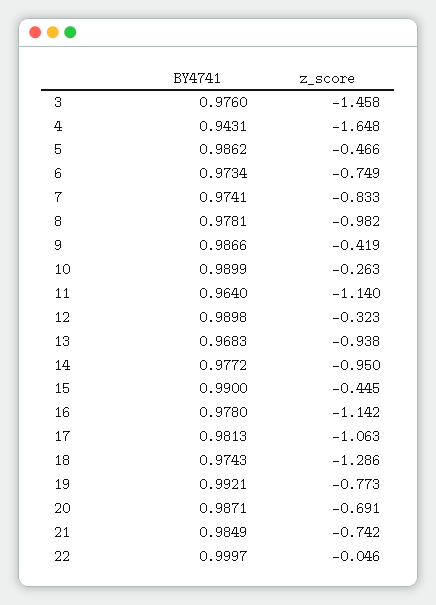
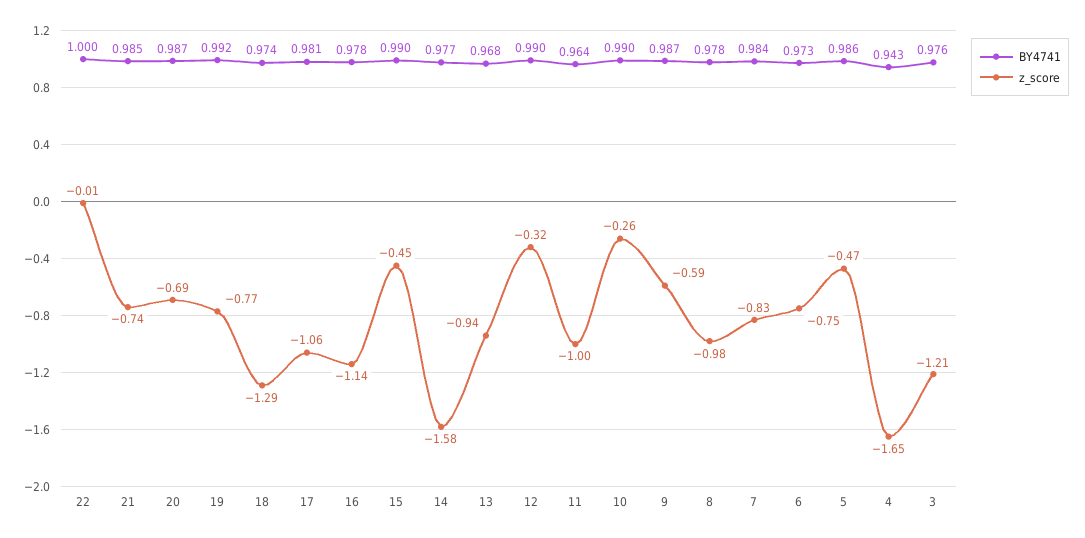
z_score, 3: -1.458 -> -1.21
BY4741, 7: 0.9741 -> 0.984
z_score, 9: -0.419 -> -0.59
z_score, 11: -1.14 -> -1
z_score, 14: -0.95 -> -1.58
z_score, 22: -0.046 -> -0.01

